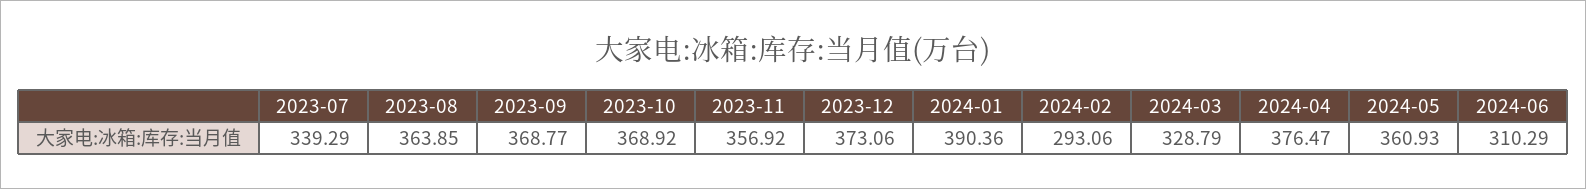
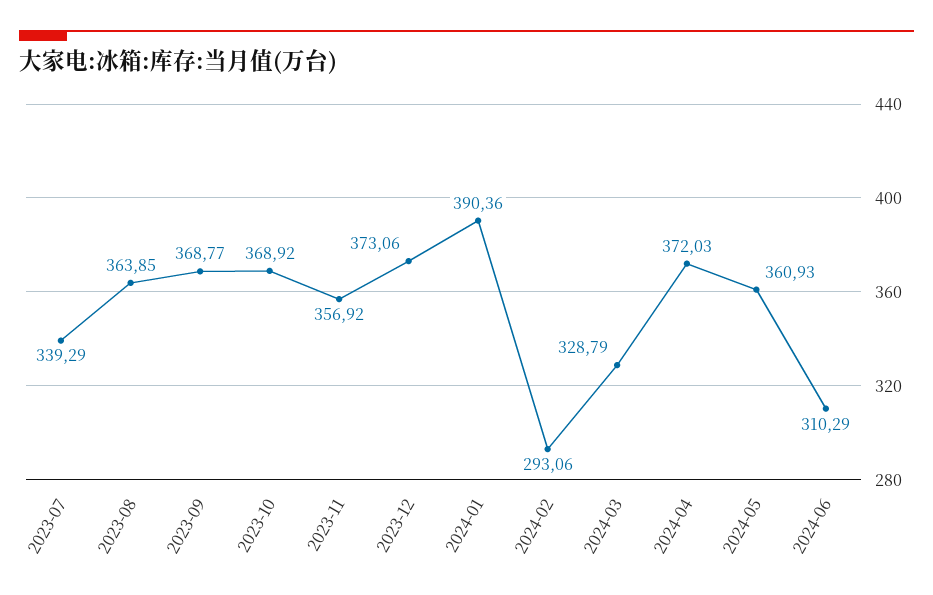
2024-04: 376.47 -> 372.03

